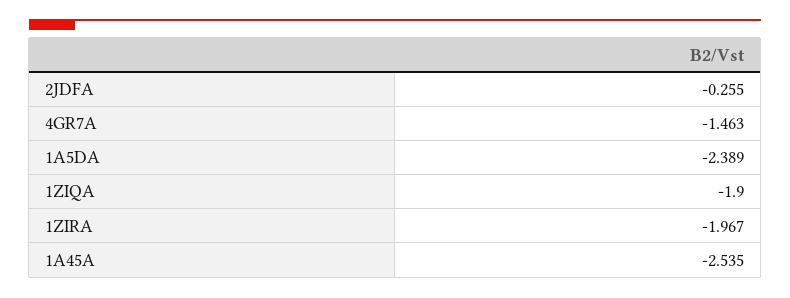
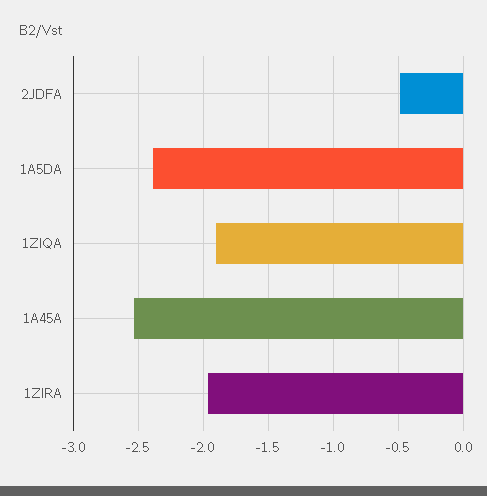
2JDFA: -0.255 -> -0.5
4GR7A: -1.463 -> none

